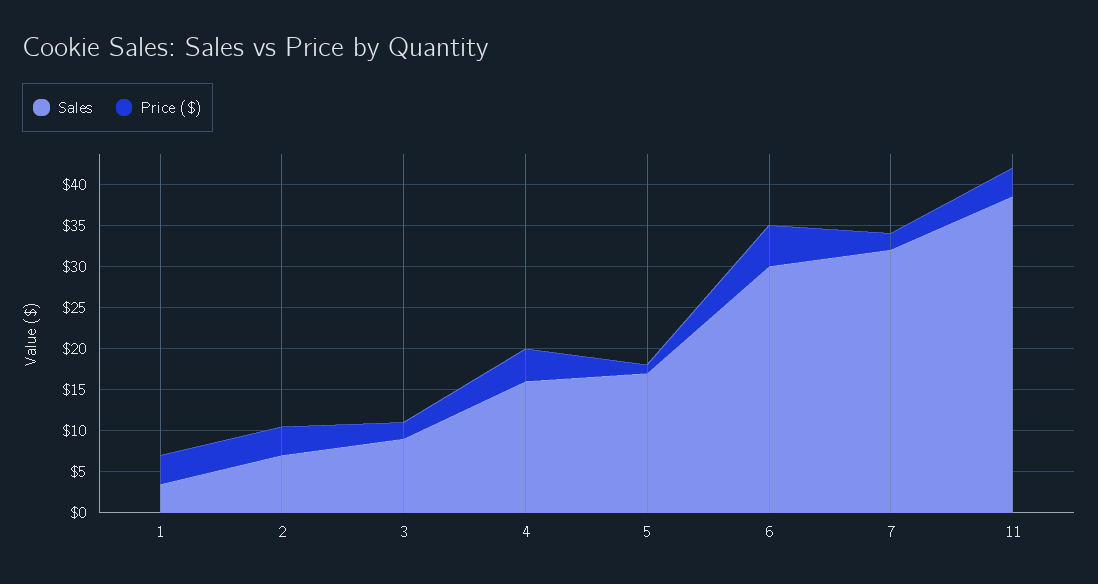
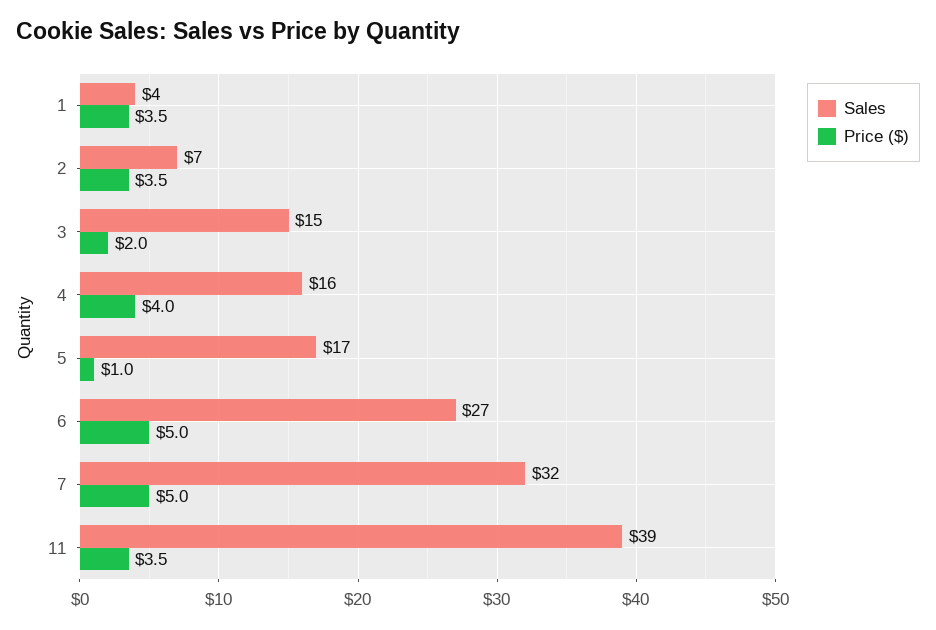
Sales, 3: 9 -> 15
Sales, 6: 30 -> 27
Price ($), 7: 2 -> 5

